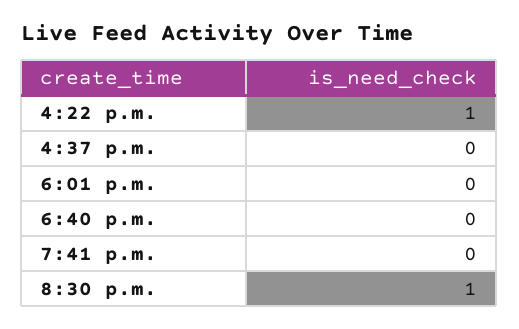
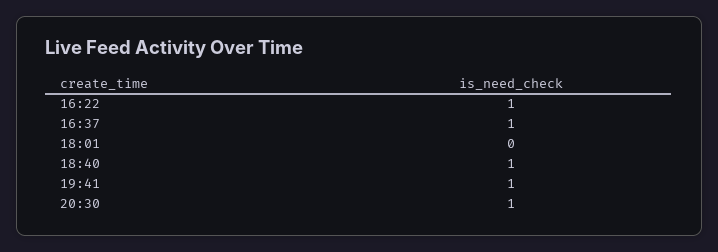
4:37 p.m.: 0 -> 1
6:40 p.m.: 0 -> 1
7:41 p.m.: 0 -> 1

